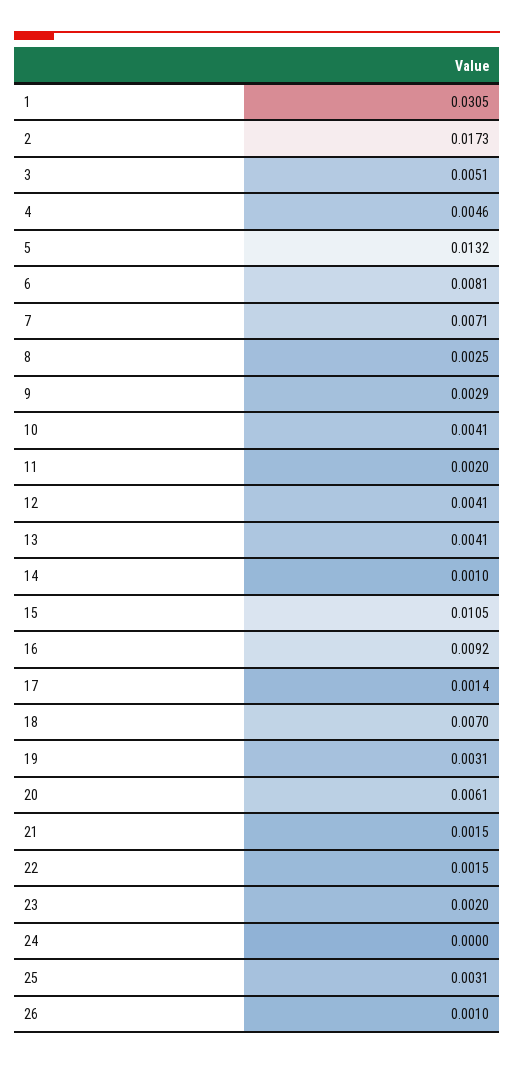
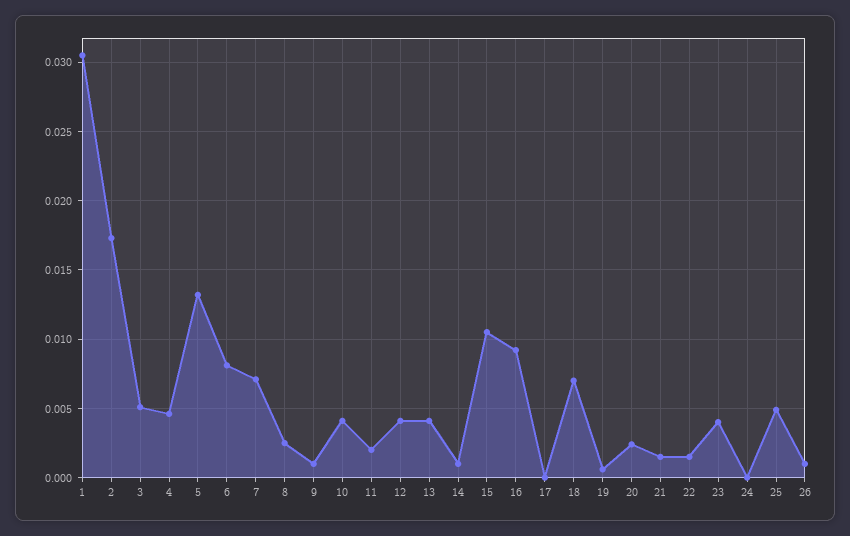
9: 0.0029 -> 0.001
17: 0.0014 -> 0
19: 0.0031 -> 0.0005
20: 0.0061 -> 0.0025
23: 0.002 -> 0.004
25: 0.0031 -> 0.005

